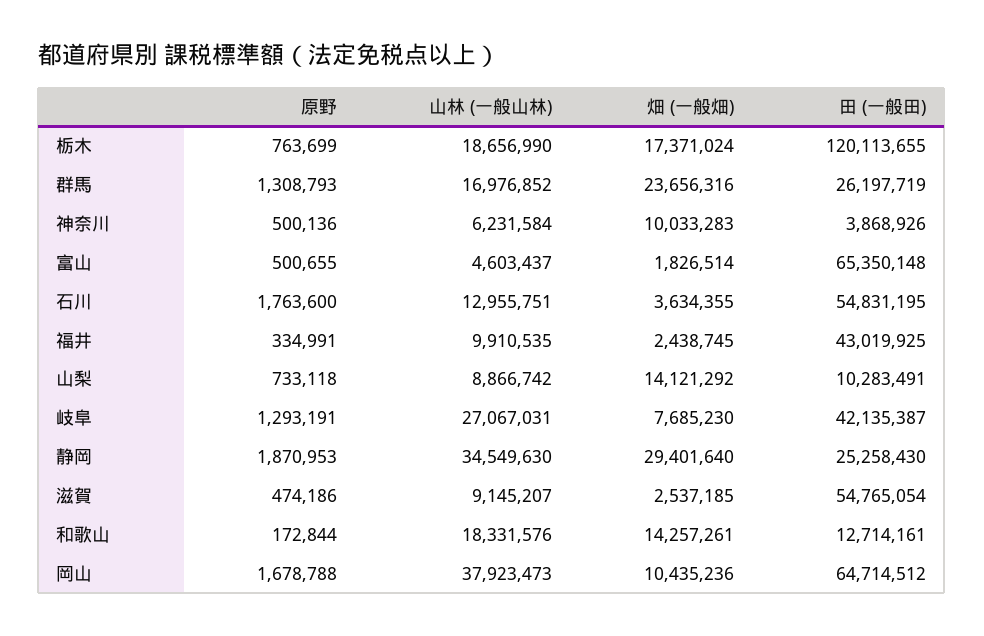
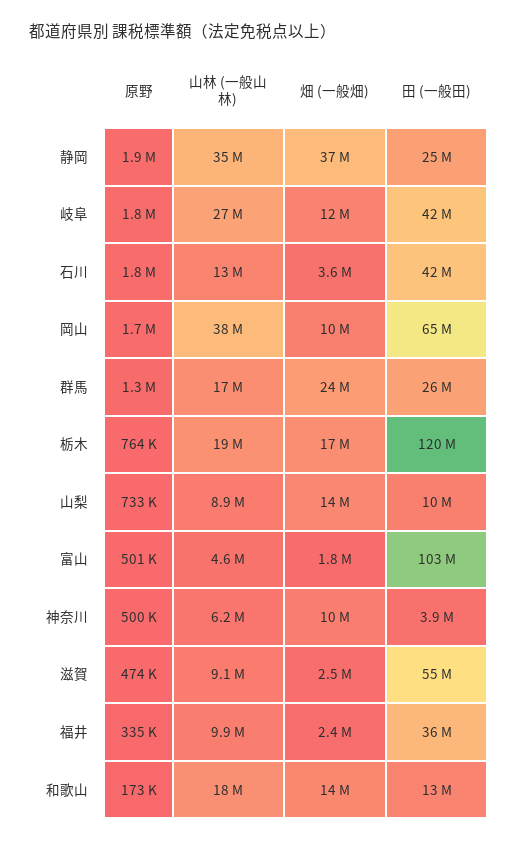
田 (一般田), 富山: 65350148 -> 103000000
田 (一般田), 石川: 54831195 -> 42000000
田 (一般田), 福井: 43019925 -> 36000000
原野, 岐阜: 1293191 -> 1800000
畑 (一般畑), 岐阜: 7685230 -> 12000000
畑 (一般畑), 静岡: 29401640 -> 37000000

